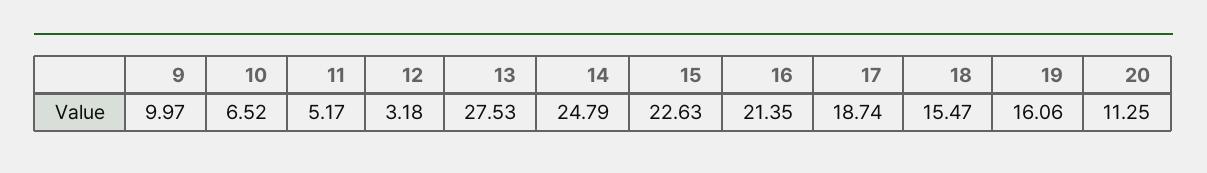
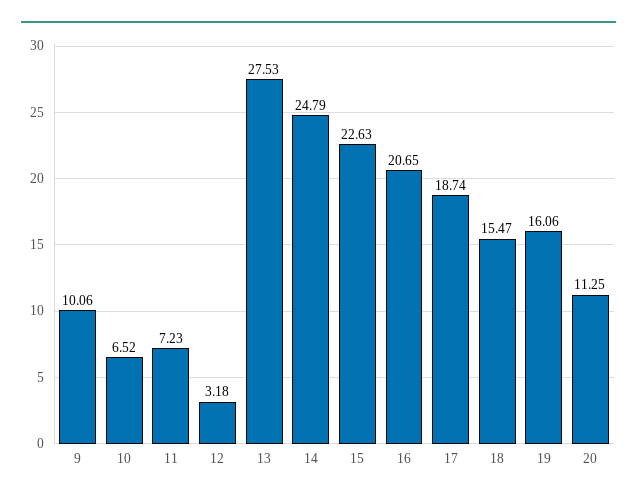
9: 9.97 -> 10.06
11: 5.17 -> 7.23
16: 21.35 -> 20.65

